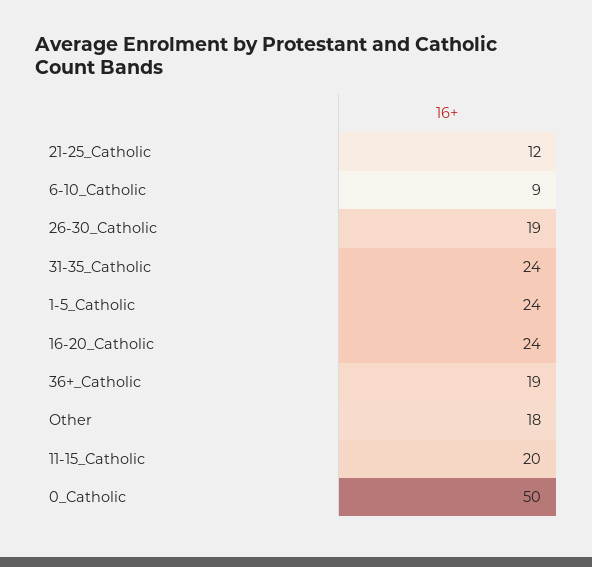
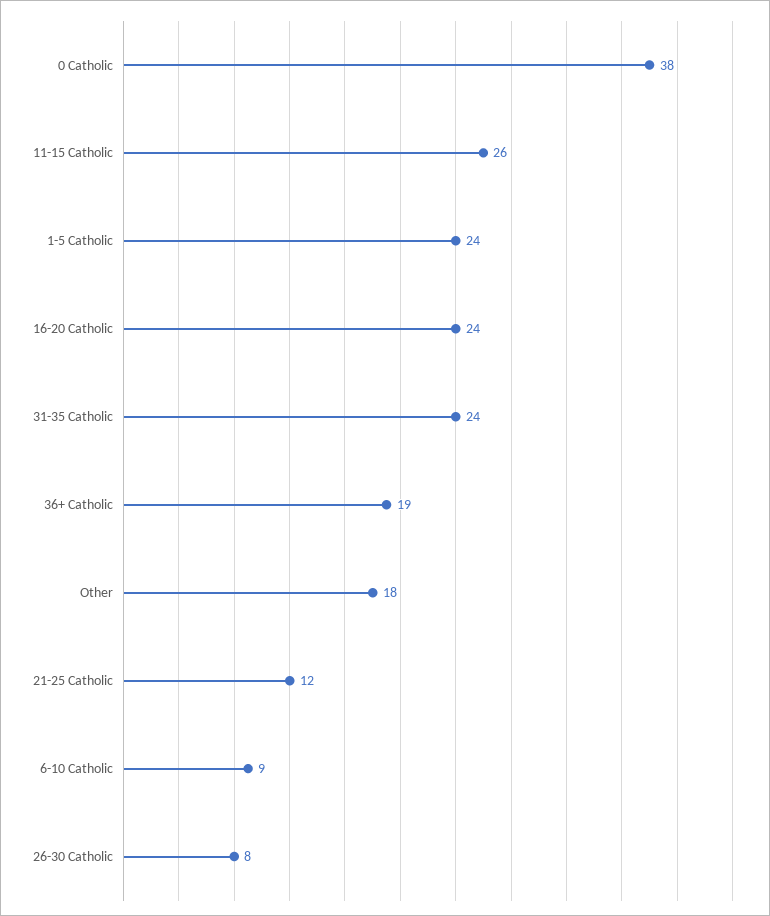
26-30_Catholic: 19 -> 8
11-15_Catholic: 20 -> 26
0_Catholic: 50 -> 38

